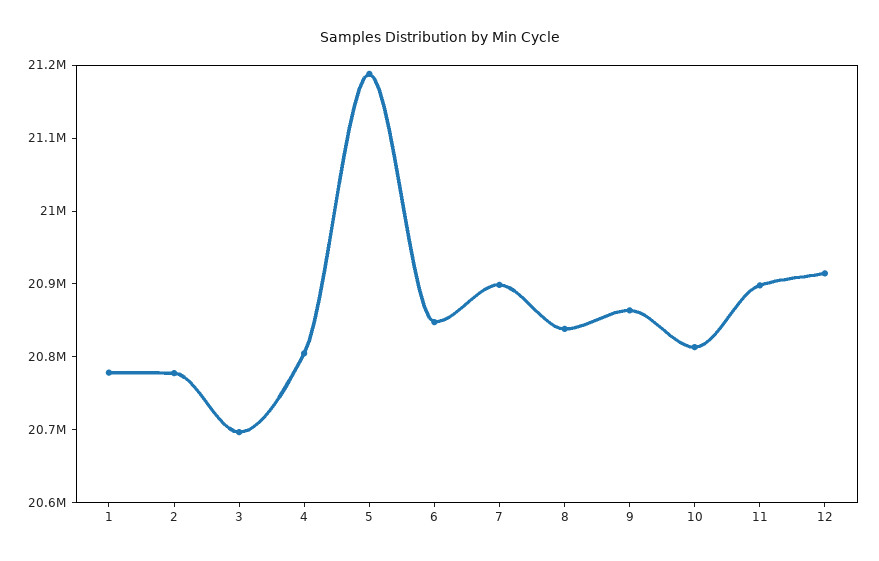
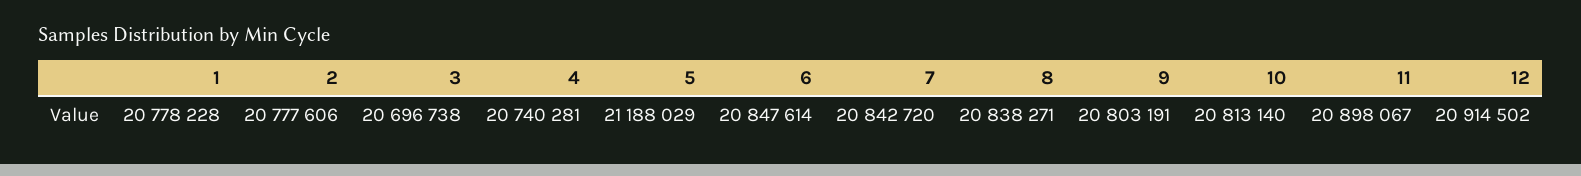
4: 20800000 -> 20740281
7: 20900000 -> 20842720
9: 20860000 -> 20803191

